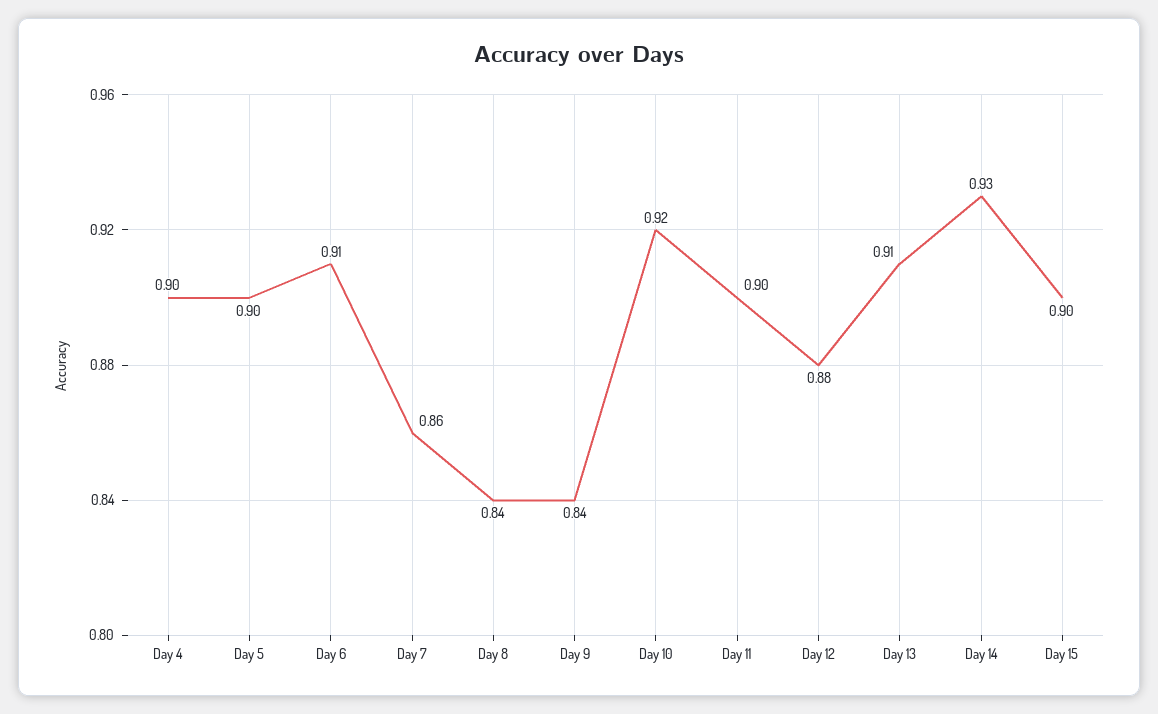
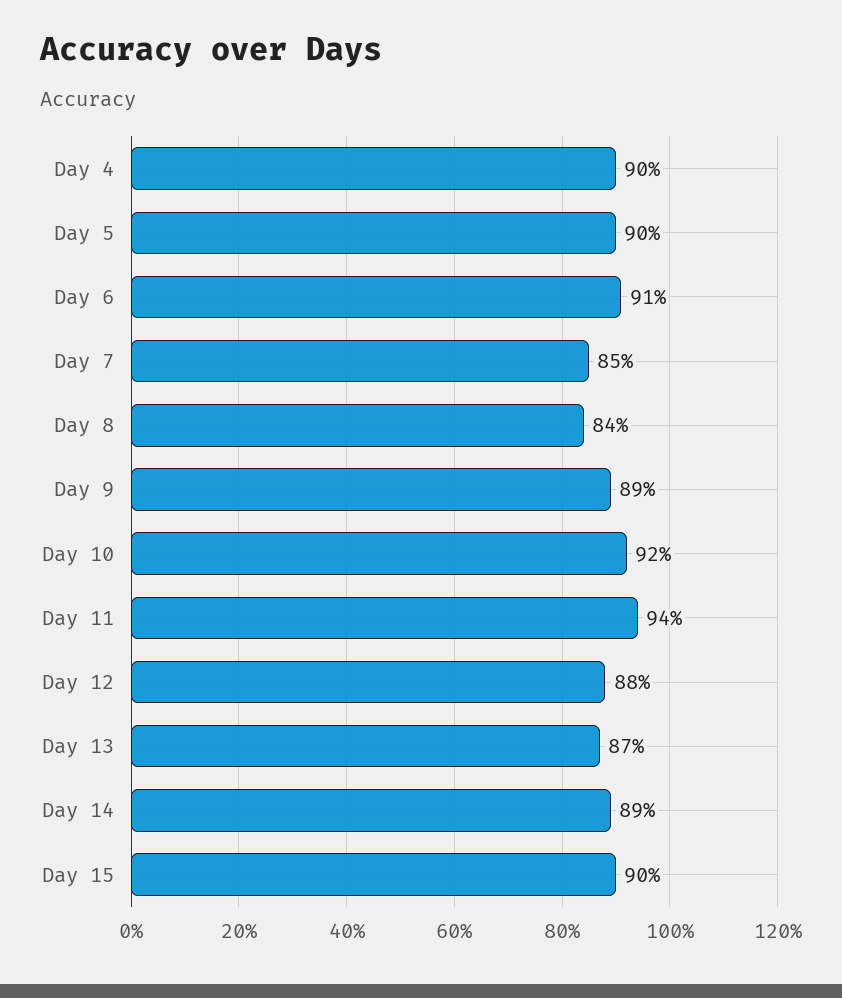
Day 7: 0.86 -> 0.85
Day 9: 0.84 -> 0.89
Day 11: 0.9 -> 0.94
Day 13: 0.91 -> 0.87
Day 14: 0.93 -> 0.89

